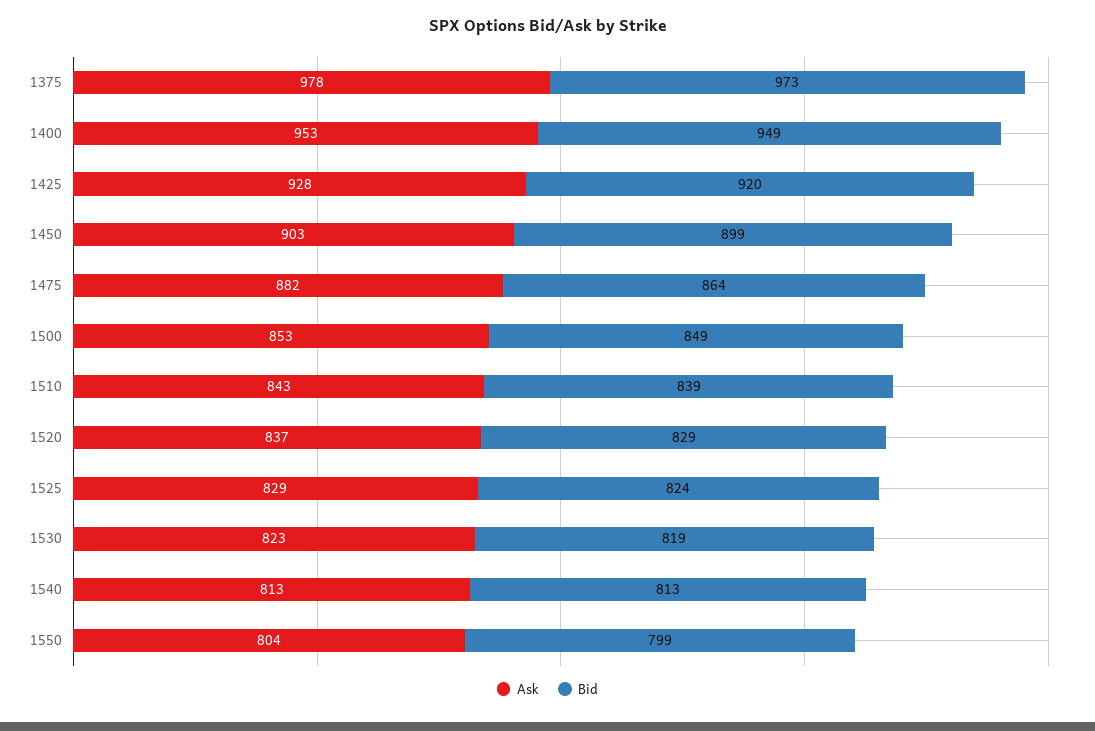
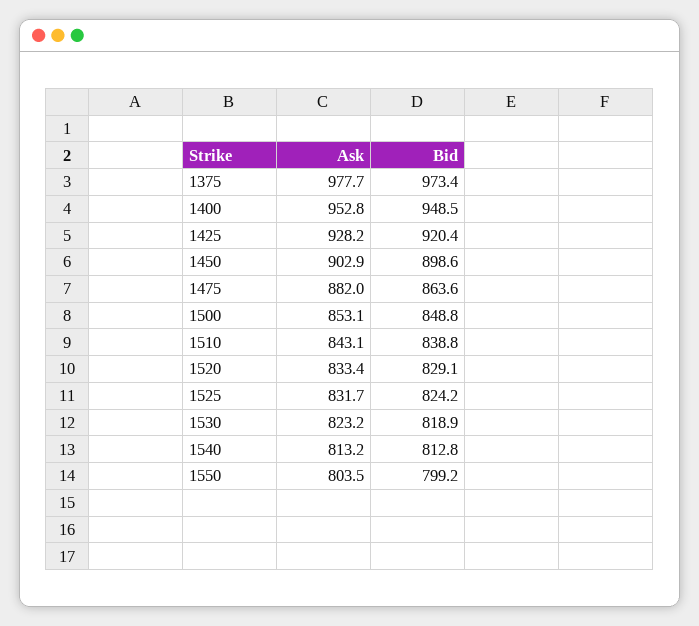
Ask, 1520: 837 -> 833.4
Ask, 1525: 829 -> 831.7

